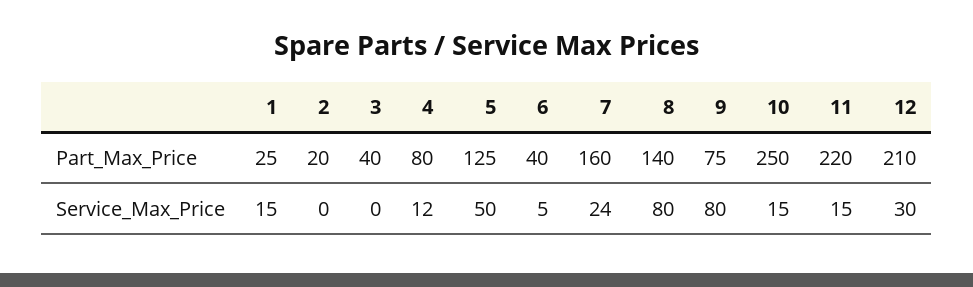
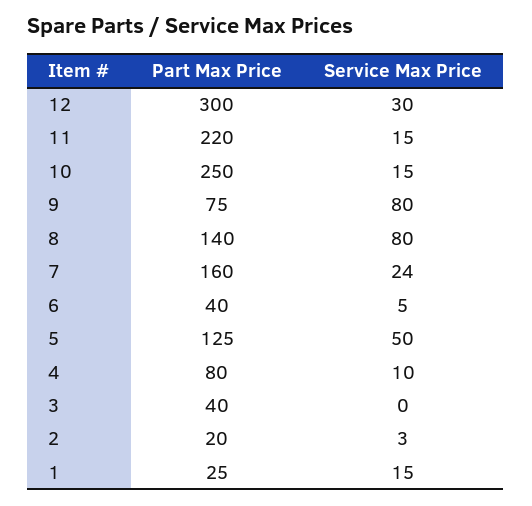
12, Part_Max_Price: 210 -> 300
2, Service_Max_Price: 0 -> 3
4, Service_Max_Price: 12 -> 10

